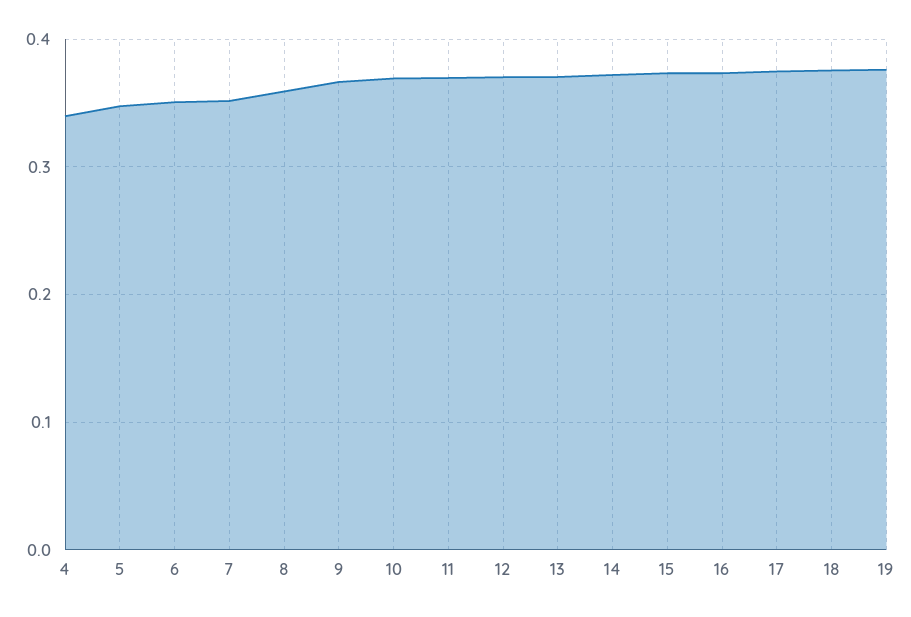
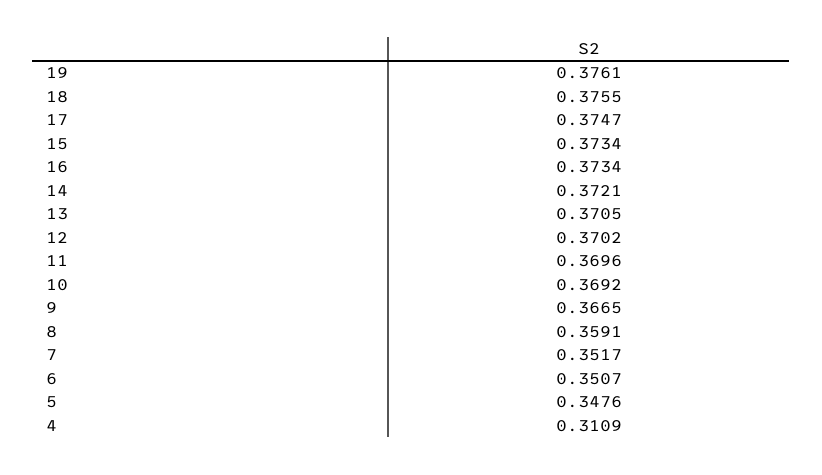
4: 0.34 -> 0.3109

